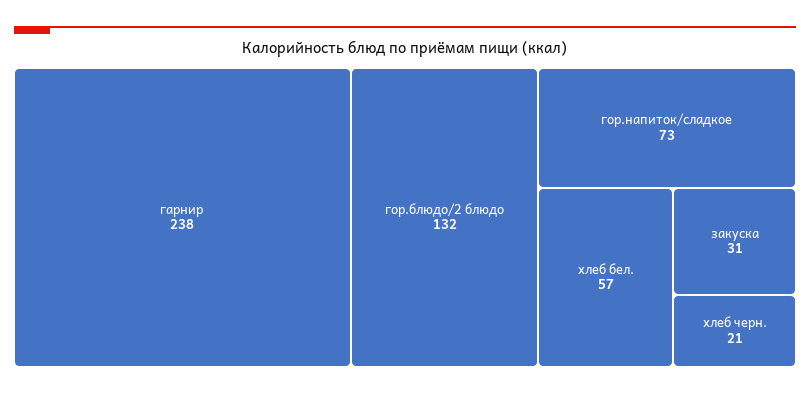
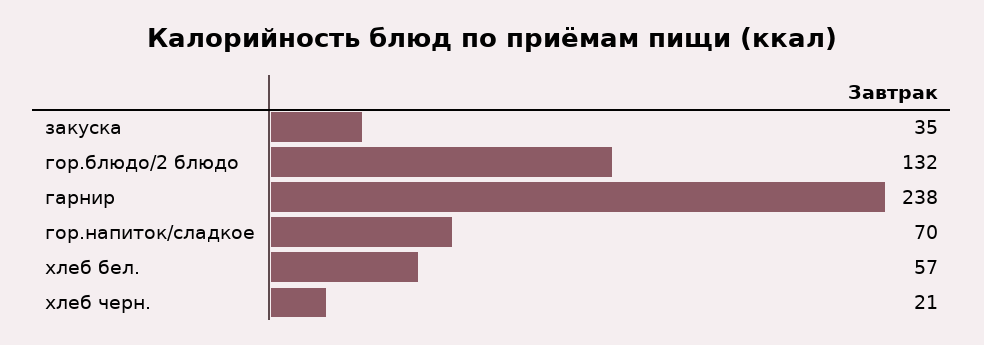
гор.напиток/сладкое: 73 -> 70
закуска: 31 -> 35

